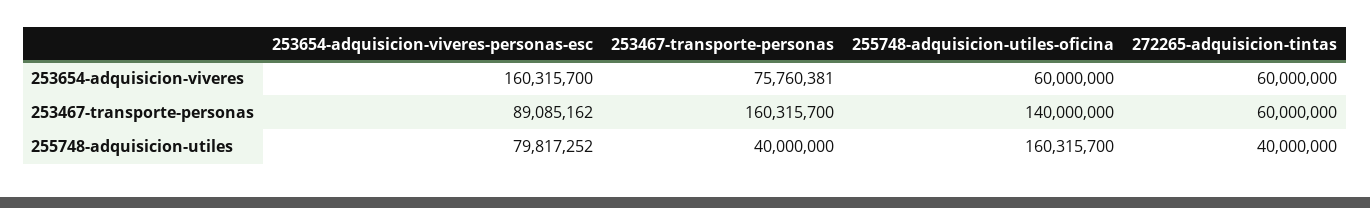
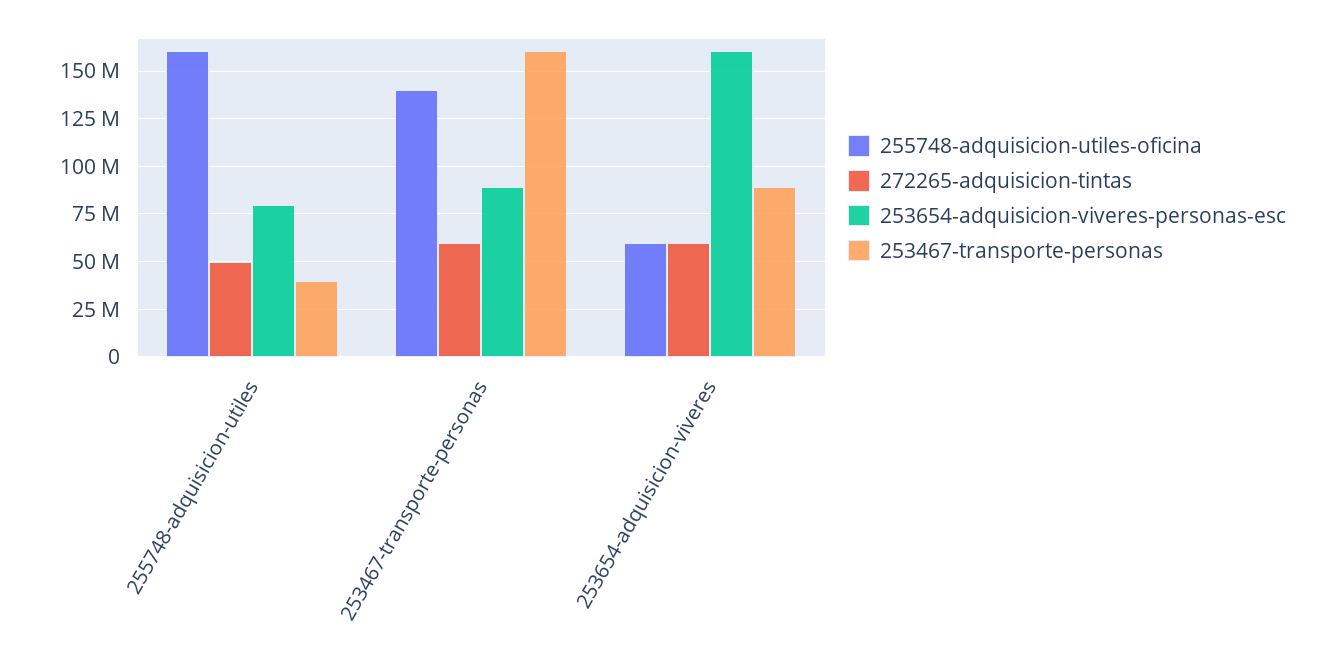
253467-transporte-personas, 253654-adquisicion-viveres: 75760381 -> 90000000
272265-adquisicion-tintas, 255748-adquisicion-utiles: 40000000 -> 50000000

